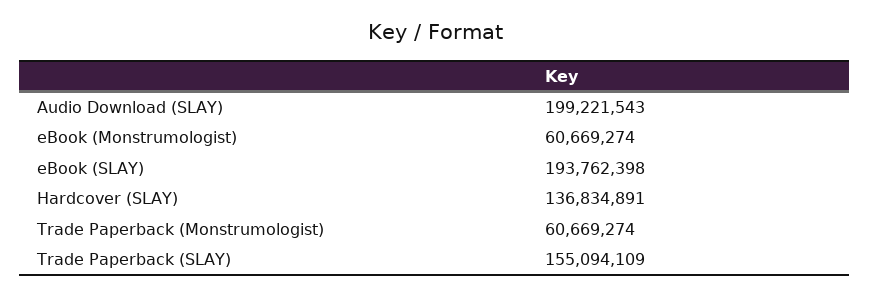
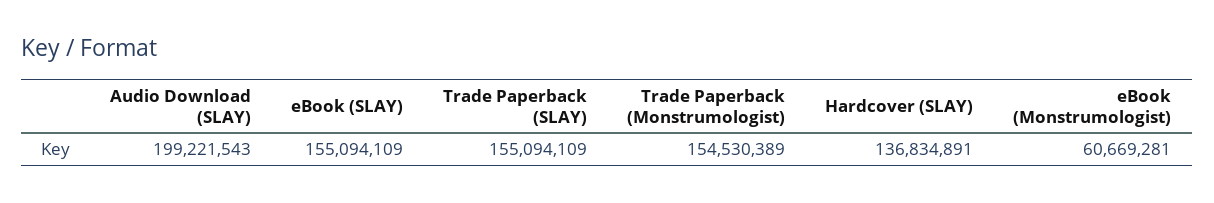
eBook (Monstrumologist): 60669274 -> 60669281
eBook (SLAY): 193762398 -> 155094109
Trade Paperback (Monstrumologist): 60669274 -> 154530389

